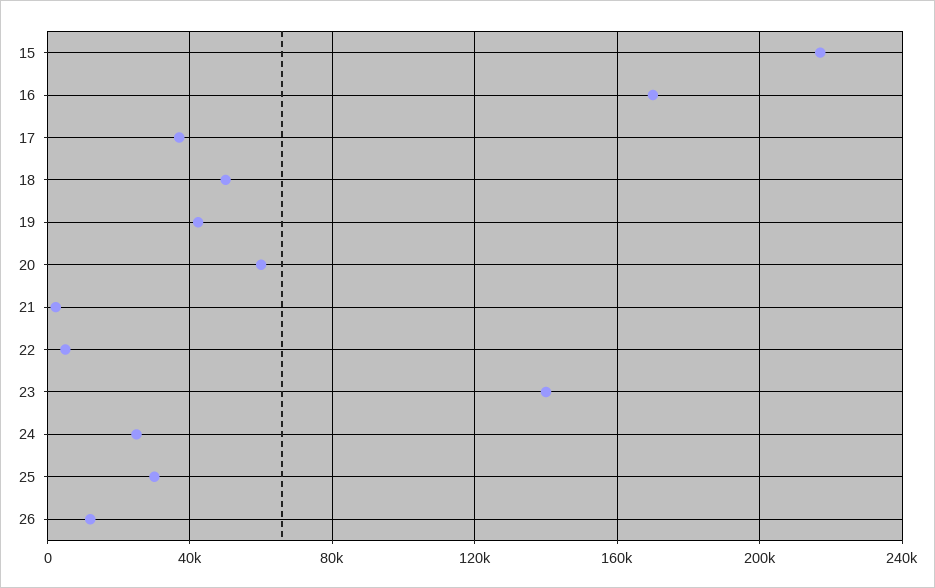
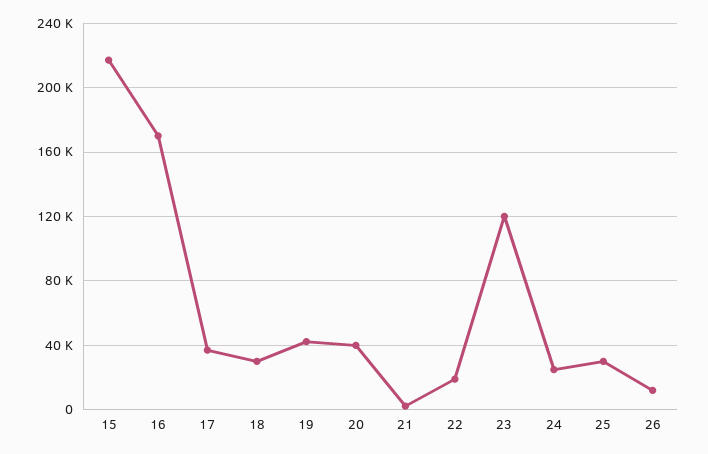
18: 50000 -> 30000
20: 60000 -> 40000
22: 5000 -> 20000
23: 140000 -> 120000

